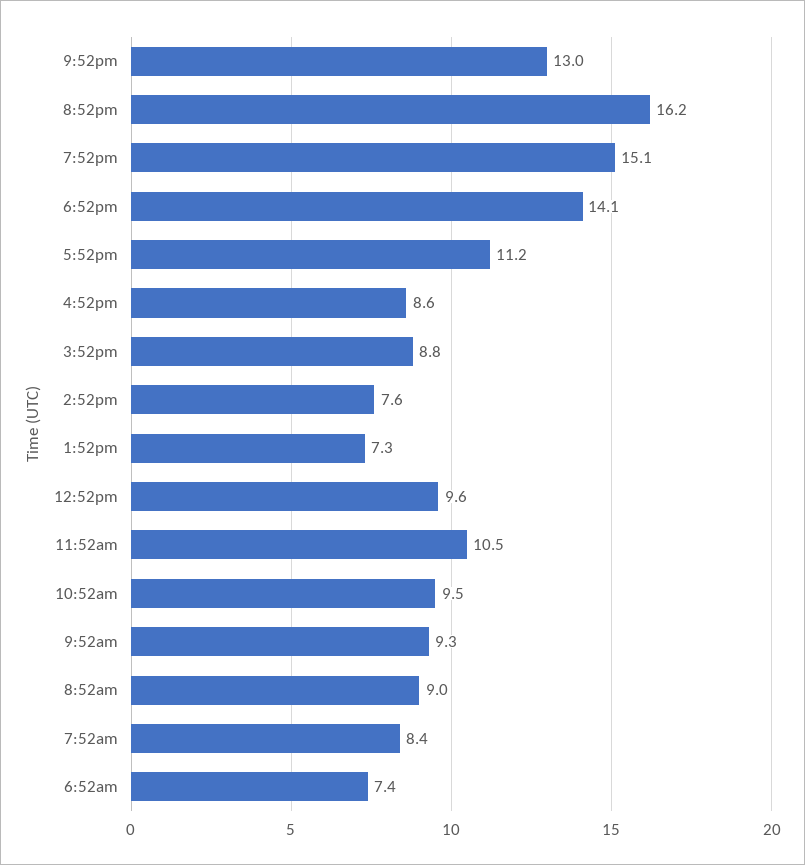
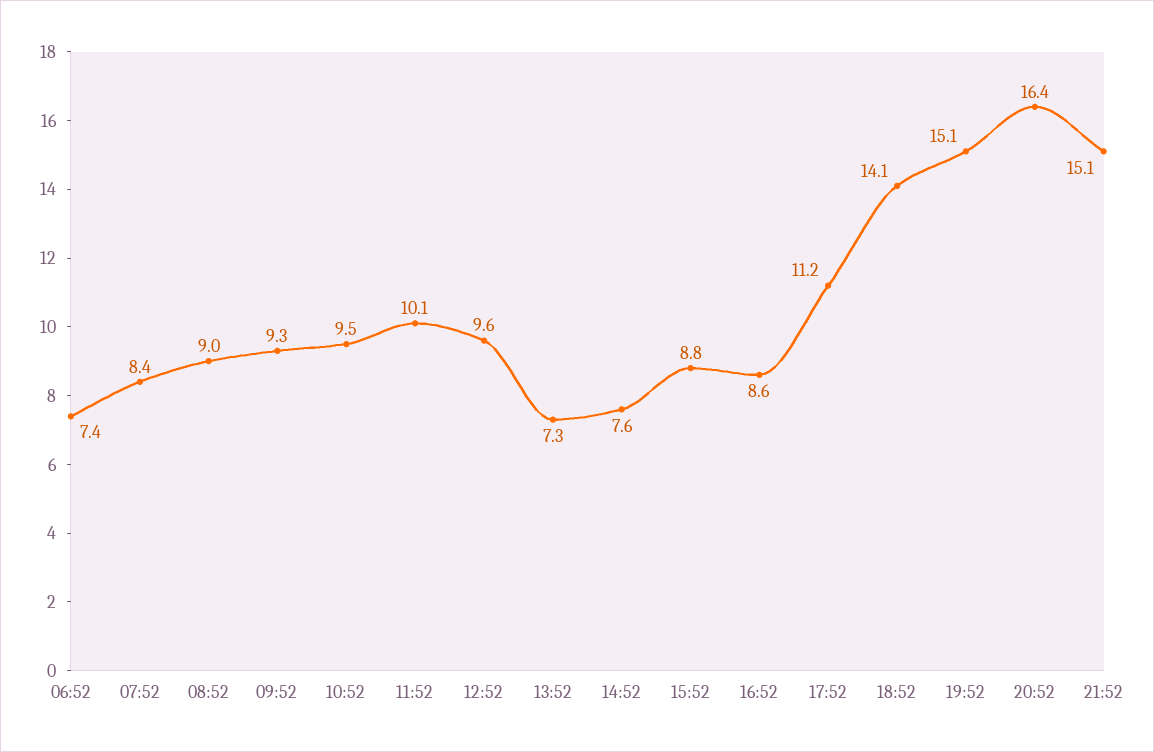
9:52pm: 13 -> 15.1
8:52pm: 16.2 -> 16.4
11:52am: 10.5 -> 10.1

